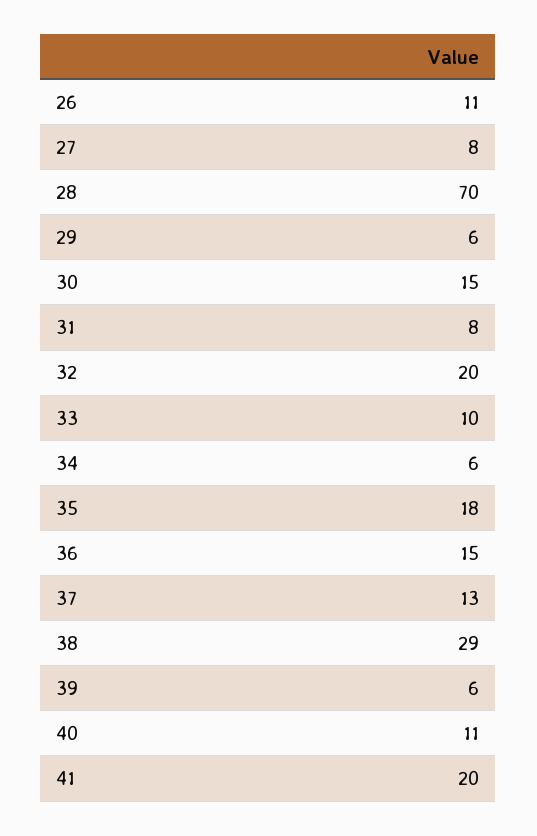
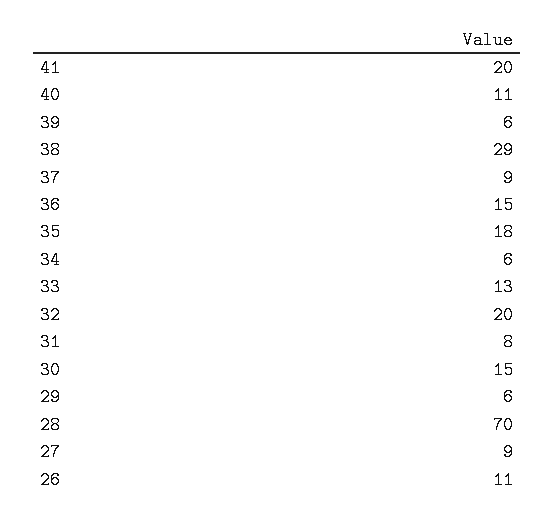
27: 8 -> 9
33: 10 -> 13
37: 13 -> 9

